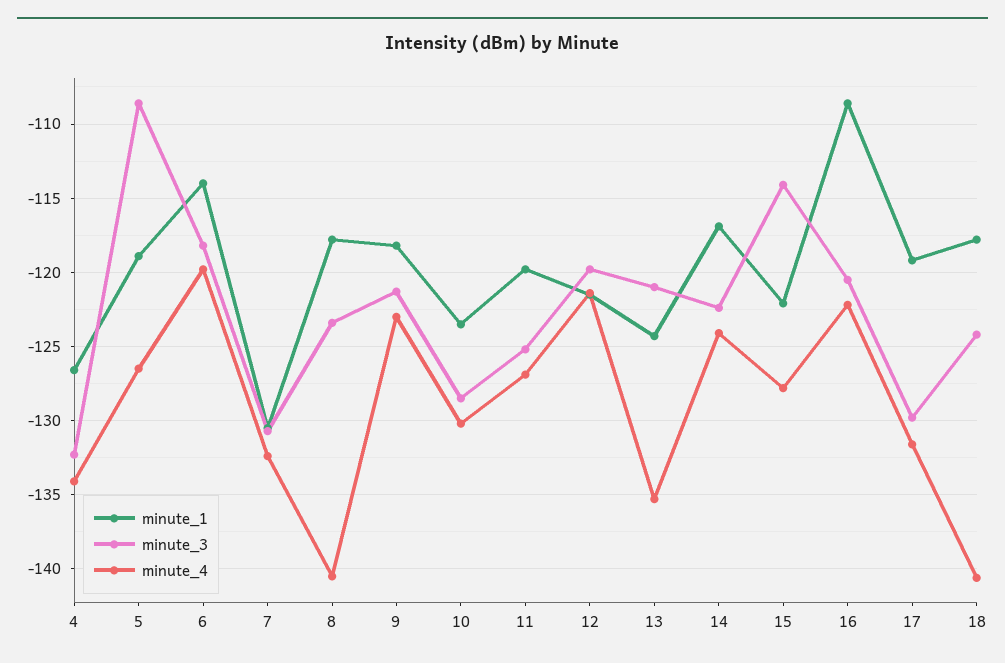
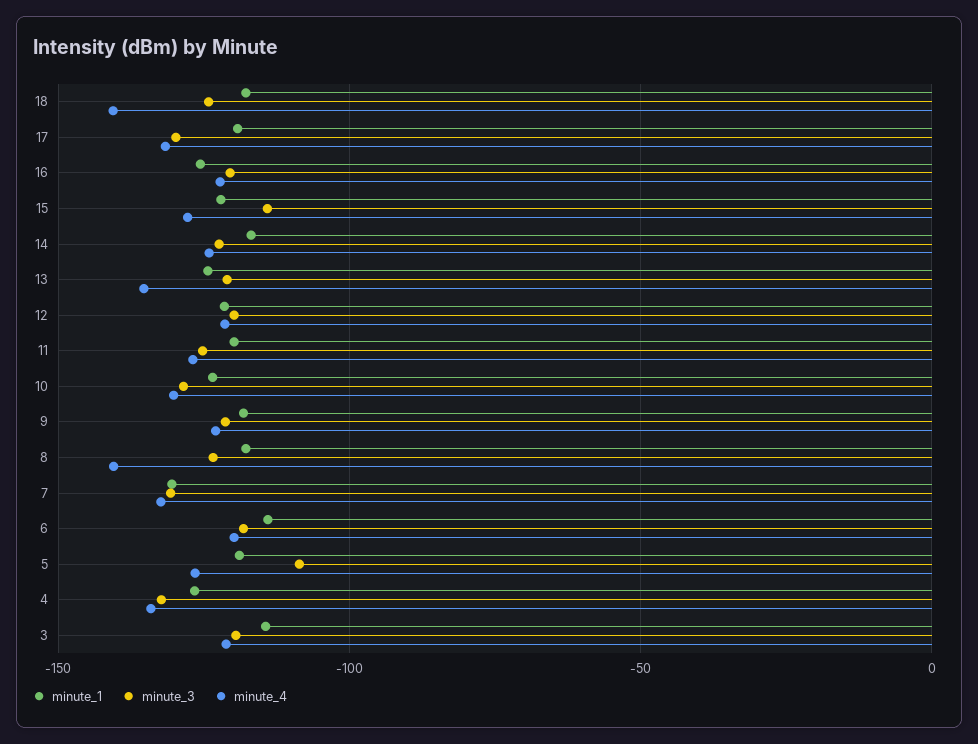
minute_1, 16: -108.5 -> -125
minute_1, 3: none -> -115
minute_3, 3: none -> -120
minute_4, 3: none -> -120

